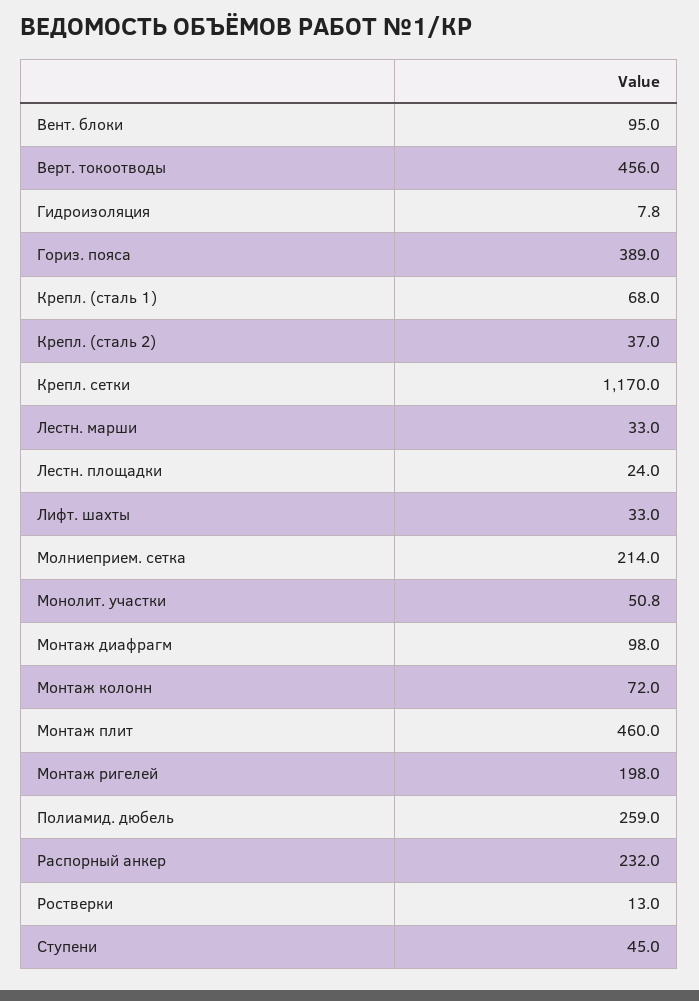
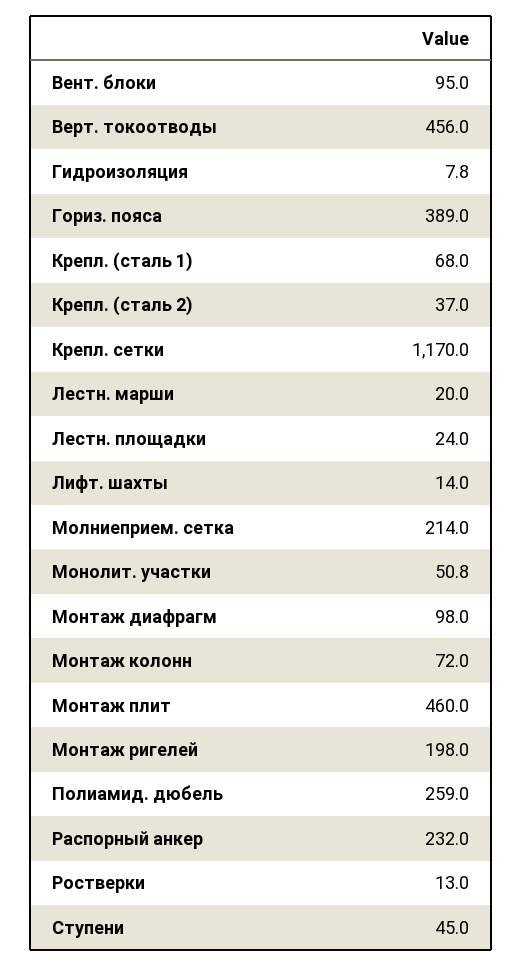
Лестн. марши: 33 -> 20
Лифт. шахты: 33 -> 14

